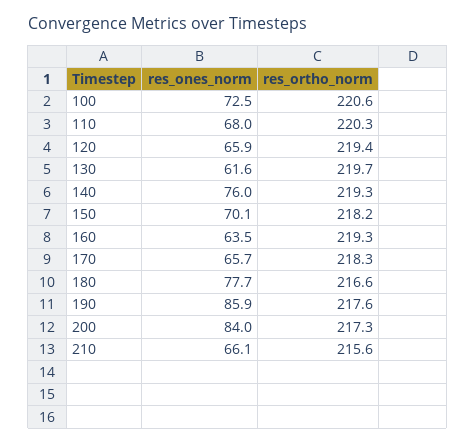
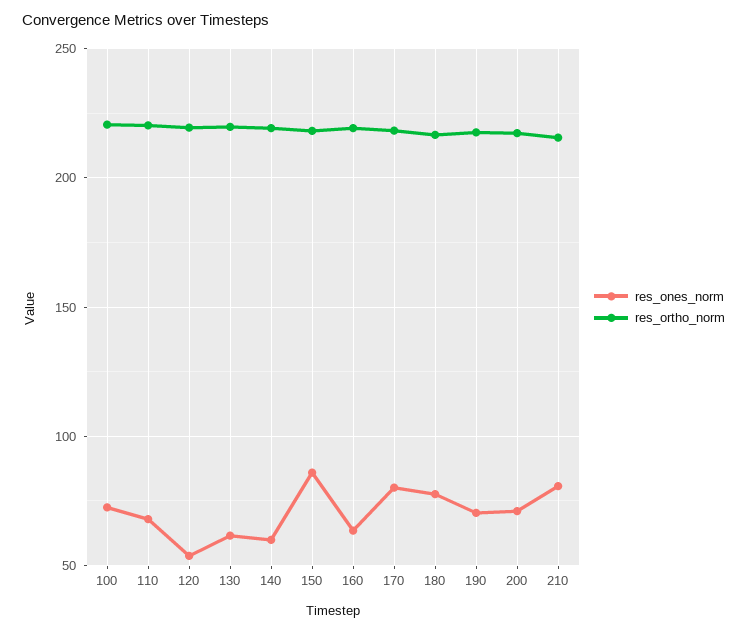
res_ones_norm, 120: 65.9 -> 55
res_ones_norm, 140: 76 -> 60
res_ones_norm, 150: 70.1 -> 85
res_ones_norm, 170: 65.7 -> 80
res_ones_norm, 190: 85.9 -> 70
res_ones_norm, 200: 84 -> 70
res_ones_norm, 210: 66.1 -> 80

